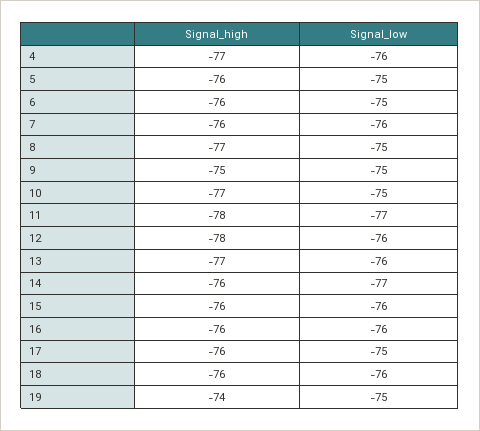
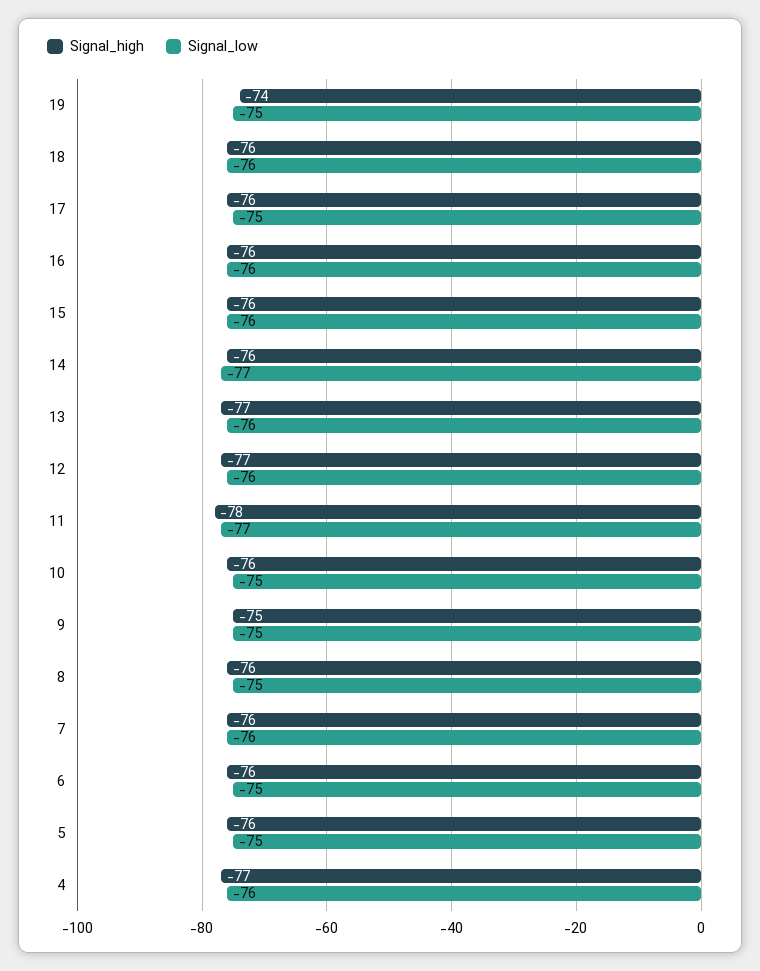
Signal_high, 8: -77 -> -76
Signal_high, 10: -77 -> -76
Signal_high, 12: -78 -> -77

